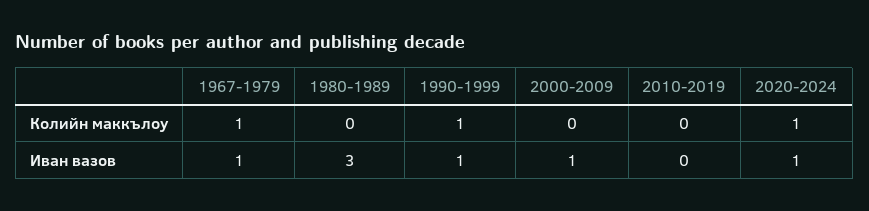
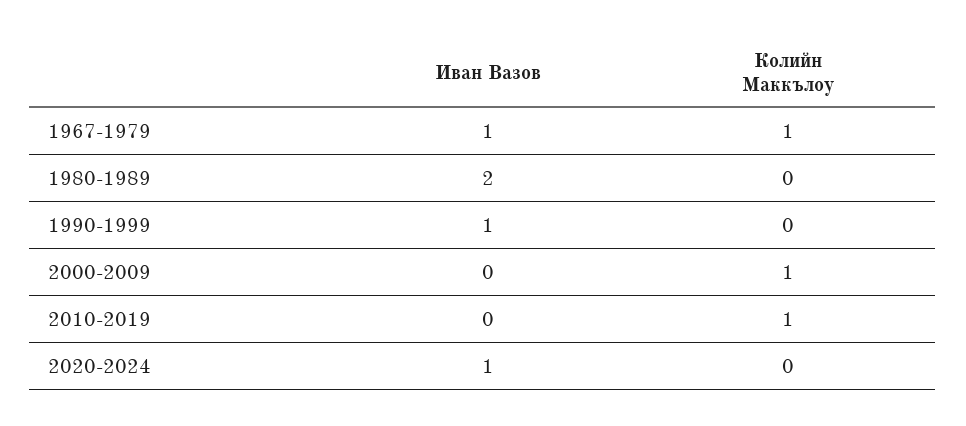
1990-1999, Колийн маккълоу: 1 -> 0
2000-2009, Колийн маккълоу: 0 -> 1
2010-2019, Колийн маккълоу: 0 -> 1
2020-2024, Колийн маккълоу: 1 -> 0
1980-1989, Иван вазов: 3 -> 2
2000-2009, Иван вазов: 1 -> 0

